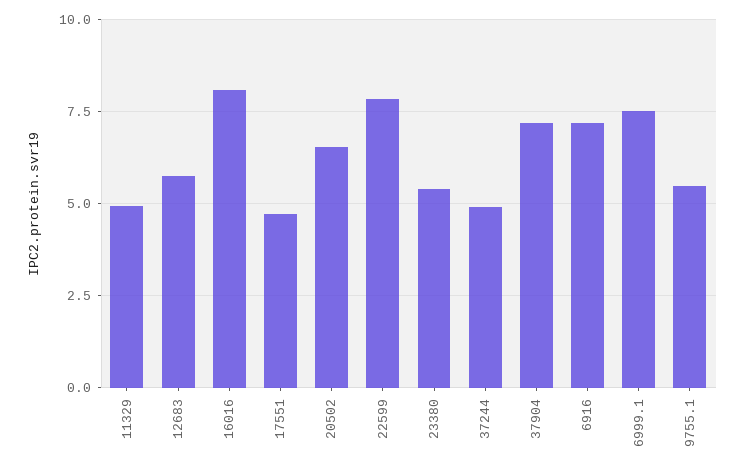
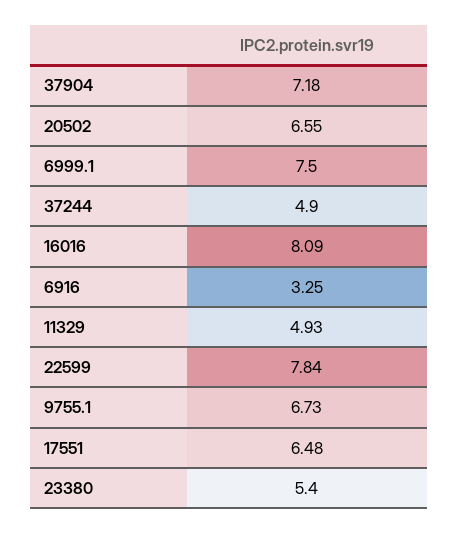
12683: 5.75 -> none
17551: 4.75 -> 6.48
6916: 7.25 -> 3.25
9755.1: 5.5 -> 6.73

